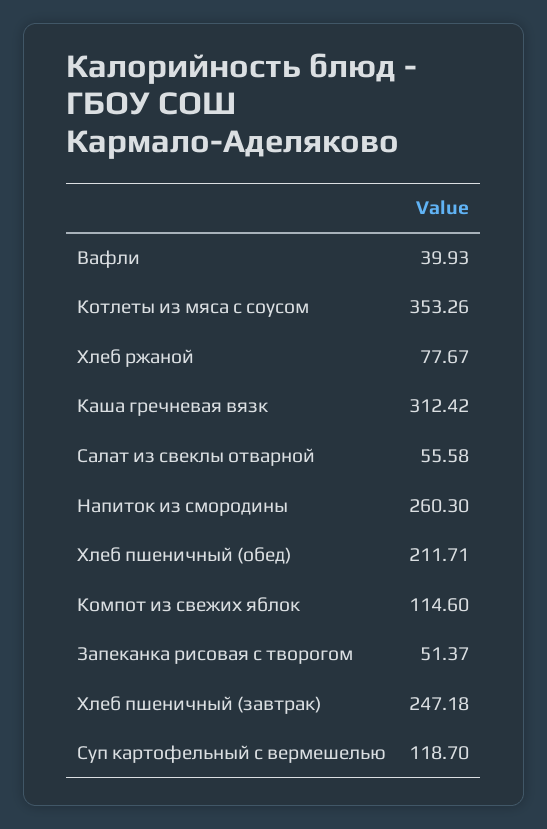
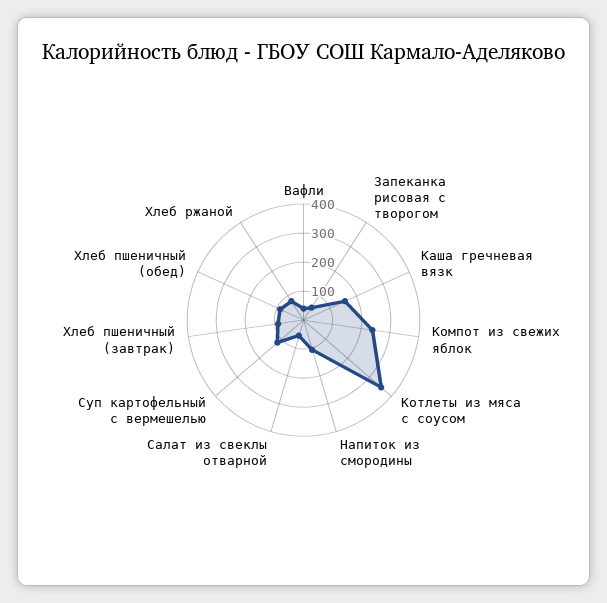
Каша гречневая вязк: 312.42 -> 150
Напиток из смородины: 260.3 -> 100
Хлеб пшеничный (обед): 211.71 -> 100
Компот из свежих яблок: 114.6 -> 250
Хлеб пшеничный (завтрак): 247.18 -> 100

